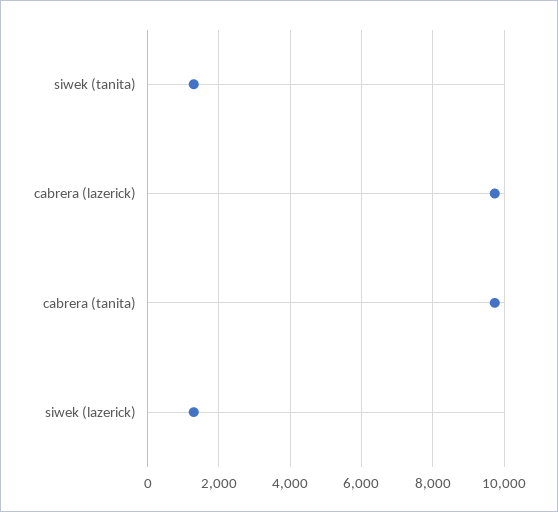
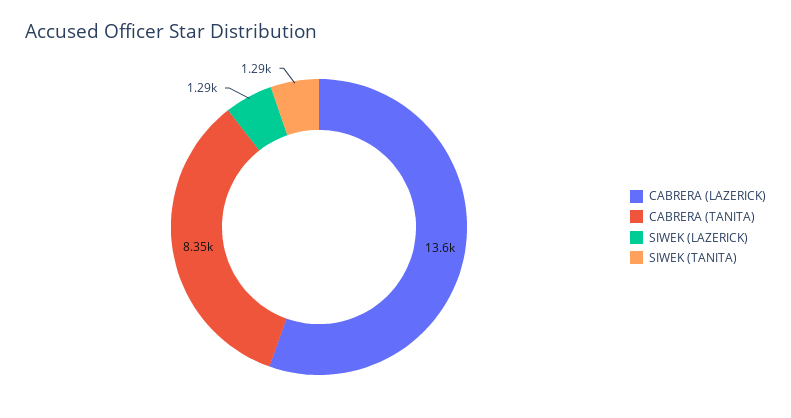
cabrera (lazerick): 9800 -> 13600
cabrera (tanita): 9800 -> 8350

